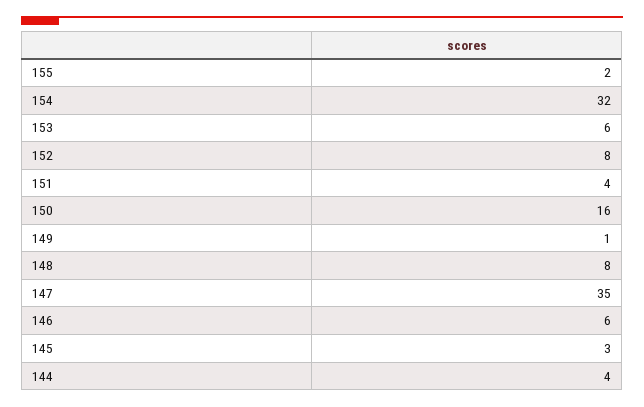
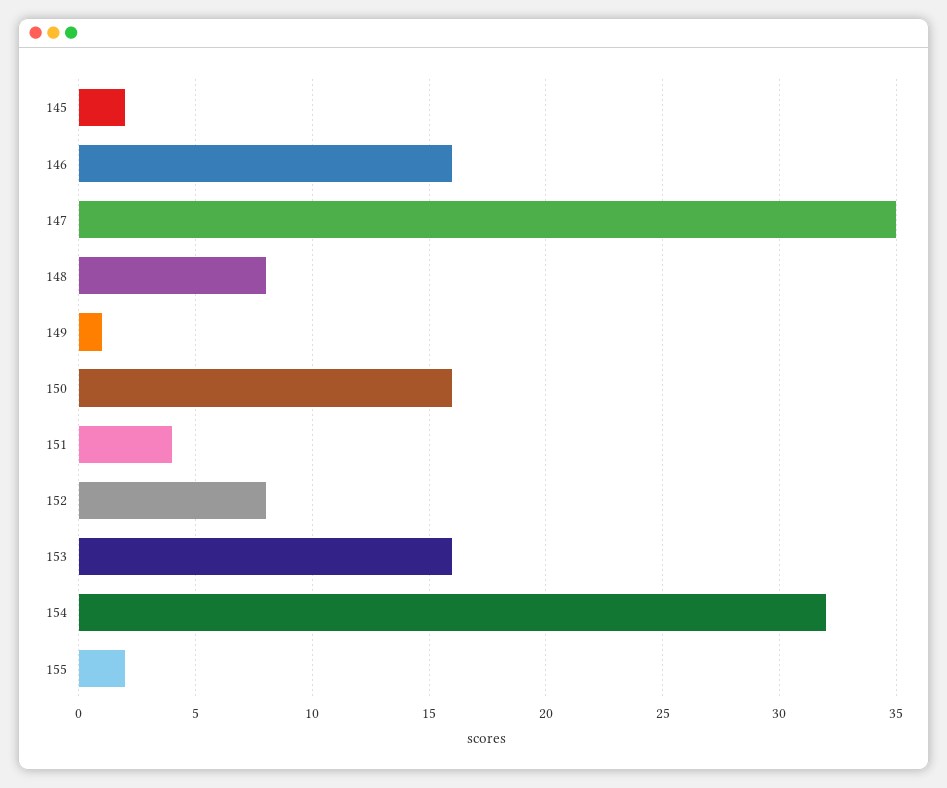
153: 6 -> 16
146: 6 -> 16
145: 3 -> 2
144: 4 -> none

